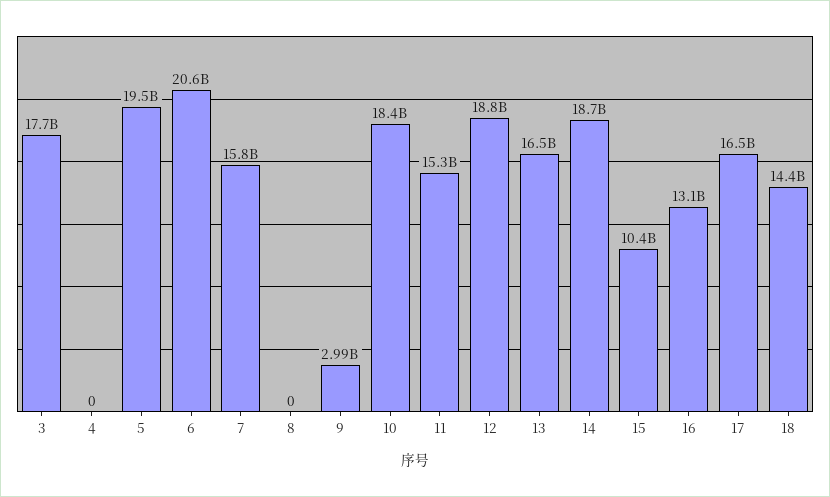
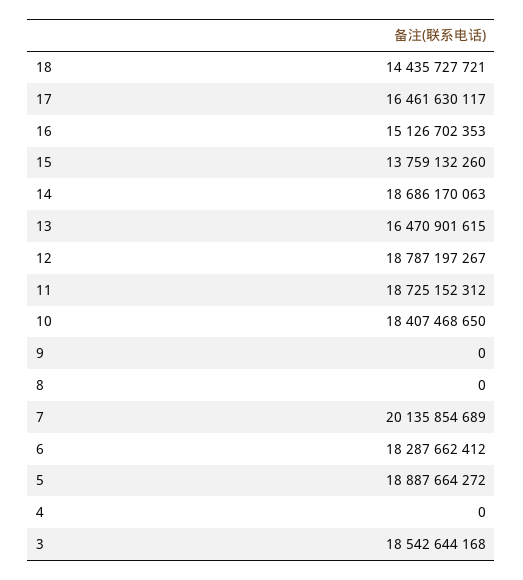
3: 17700000000 -> 18542644168
5: 19500000000 -> 18887664272
6: 20600000000 -> 18287662412
7: 15800000000 -> 20135854689
9: 2990000000 -> 0
11: 15300000000 -> 18725152312
15: 10400000000 -> 13759132260
16: 13100000000 -> 15126702353

